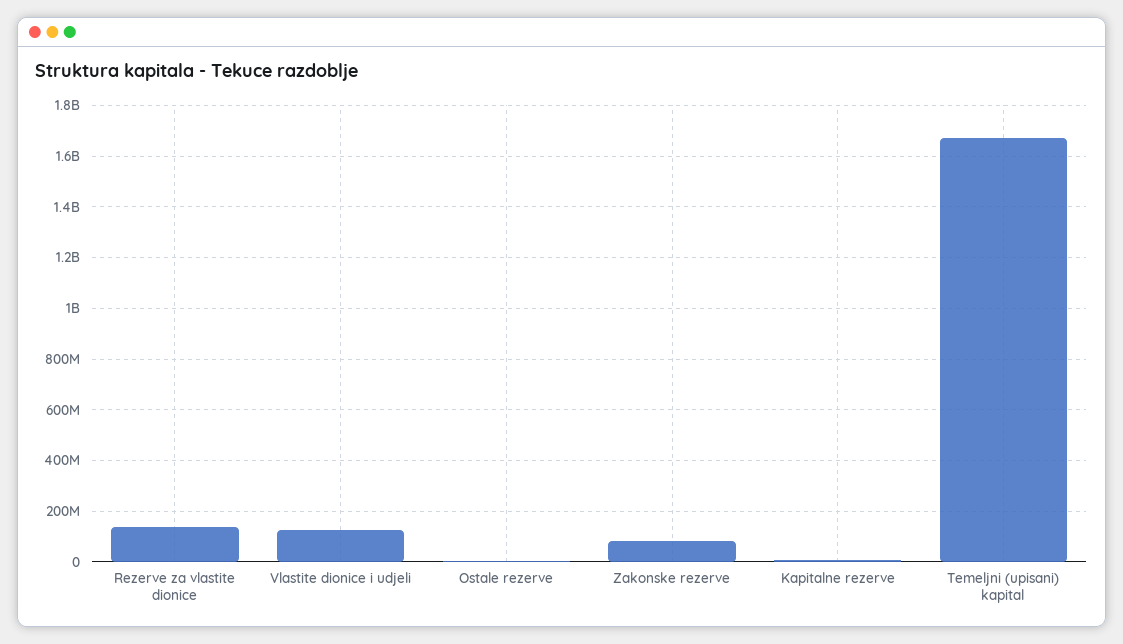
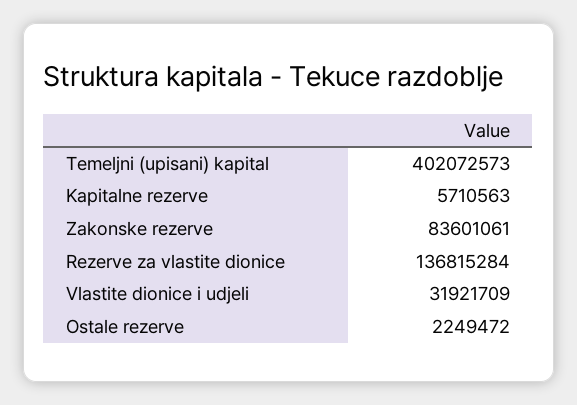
Vlastite dionice i udjeli: 125000000 -> 31921709
Temeljni (upisani) kapital: 1675000000 -> 402072573

